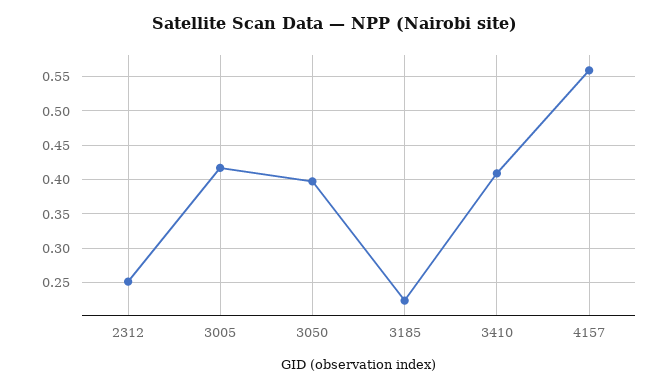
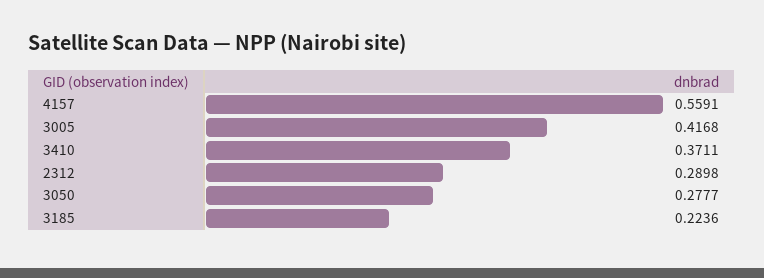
2312: 0.25 -> 0.2898
3050: 0.4 -> 0.2777
3410: 0.41 -> 0.3711

